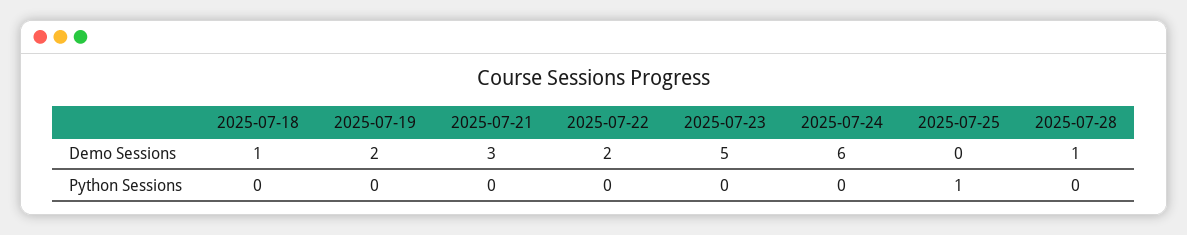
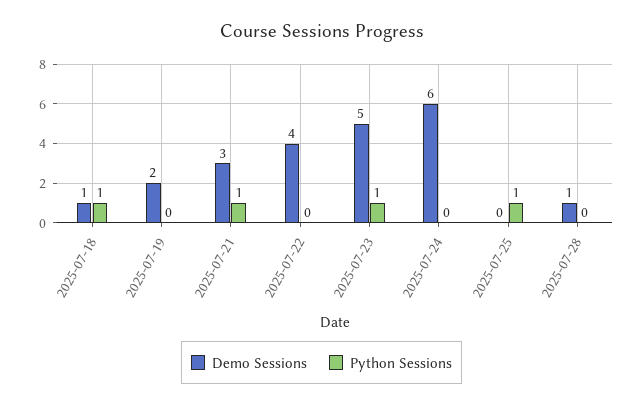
Demo Sessions, 2025-07-22: 2 -> 4
Python Sessions, 2025-07-18: 0 -> 1
Python Sessions, 2025-07-21: 0 -> 1
Python Sessions, 2025-07-23: 0 -> 1

